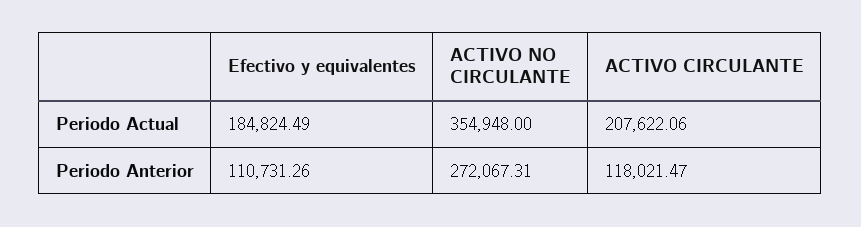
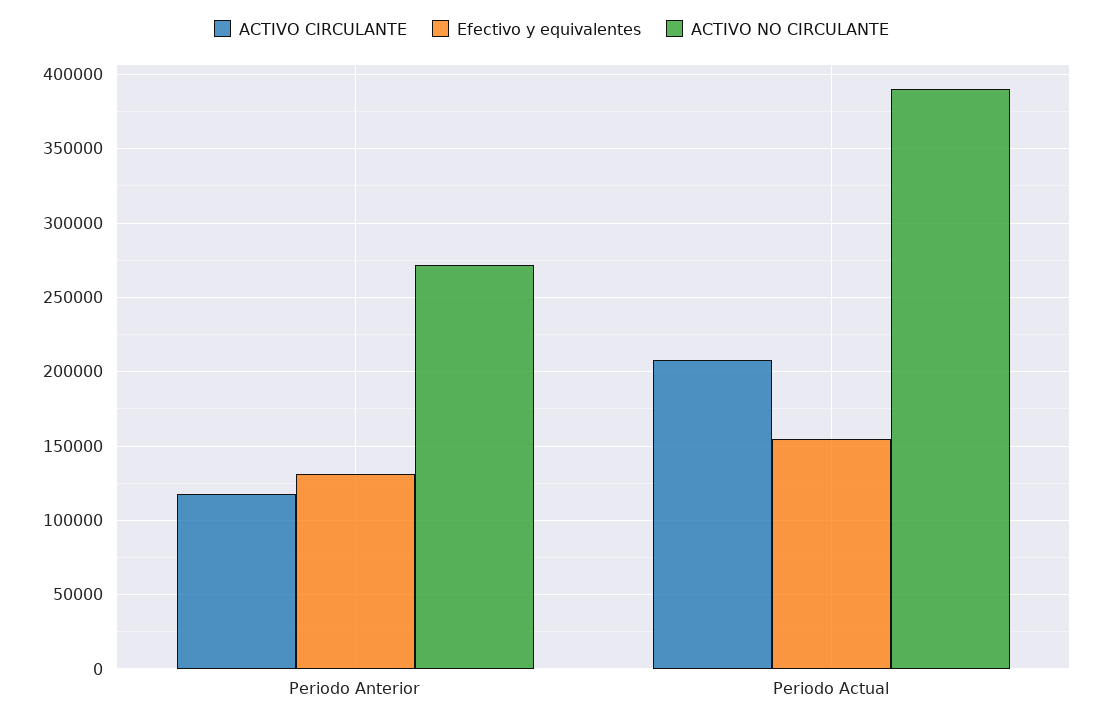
Efectivo y equivalentes, Periodo Actual: 184824.49 -> 155000
ACTIVO NO CIRCULANTE, Periodo Actual: 354948 -> 390000
Efectivo y equivalentes, Periodo Anterior: 110731.26 -> 130000

